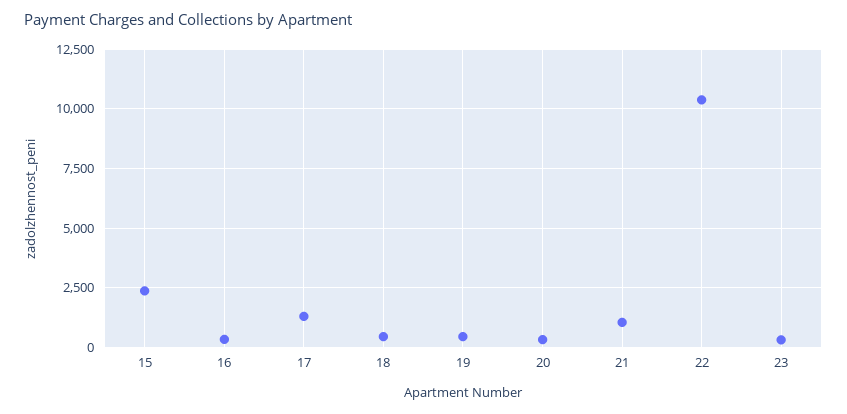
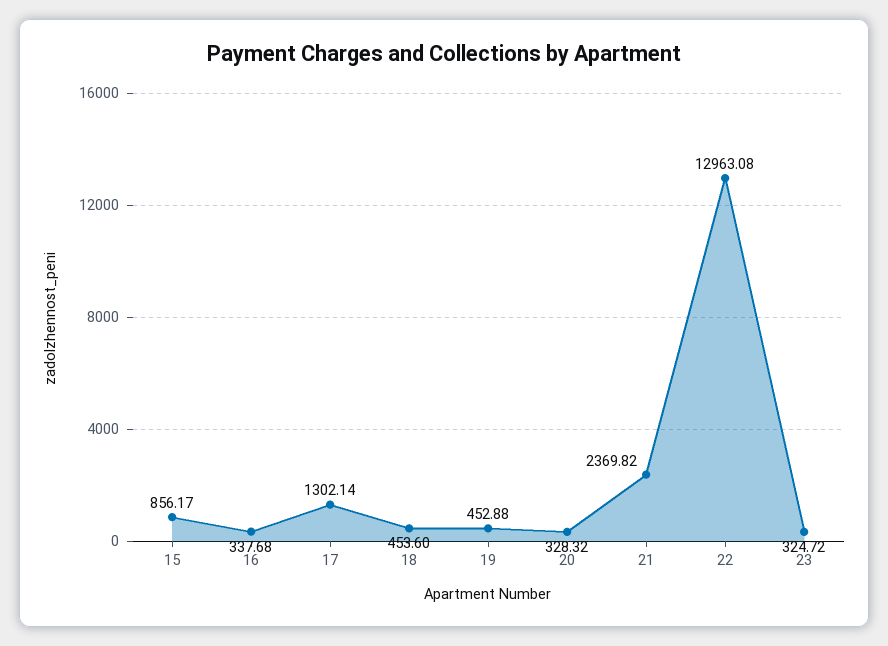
15: 2500 -> 856.17
21: 1000 -> 2369.82
22: 10500 -> 12963.08

